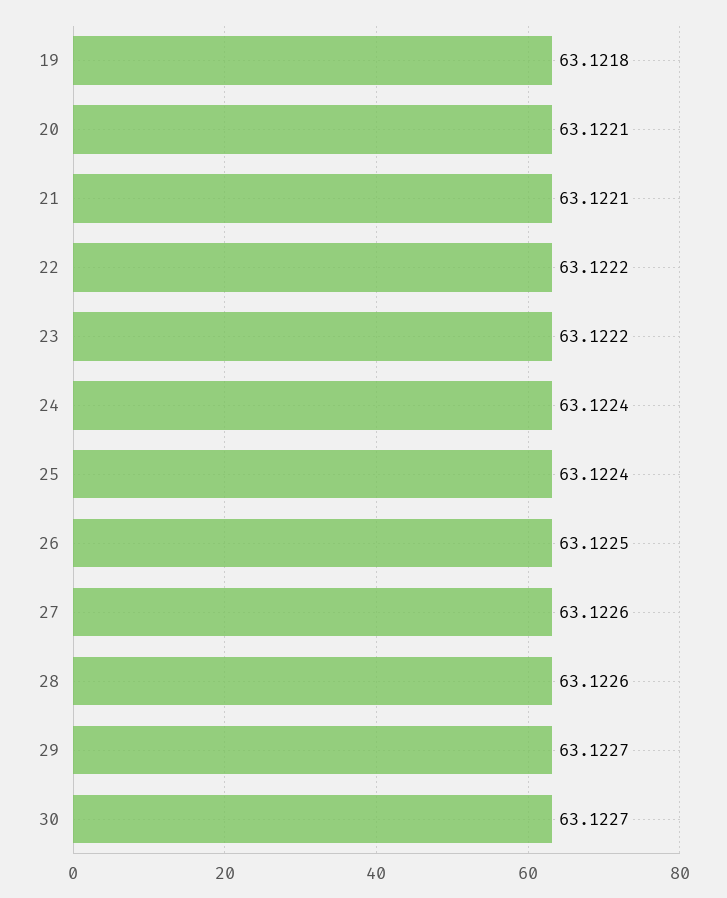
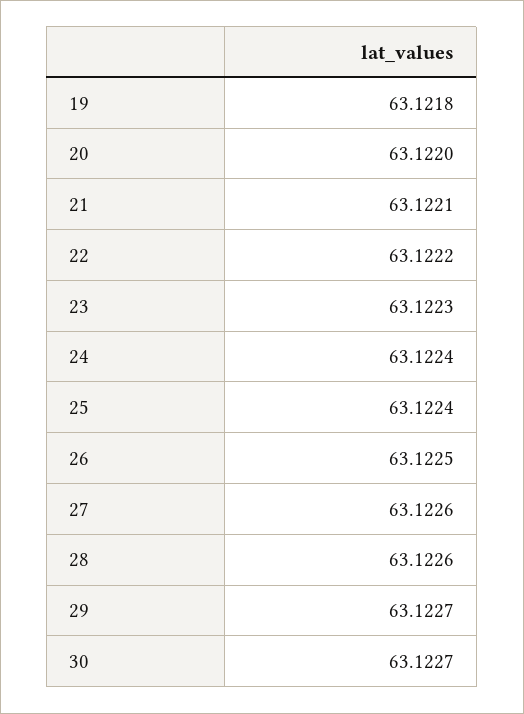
20: 63.1221 -> 63.122
23: 63.1222 -> 63.1223

